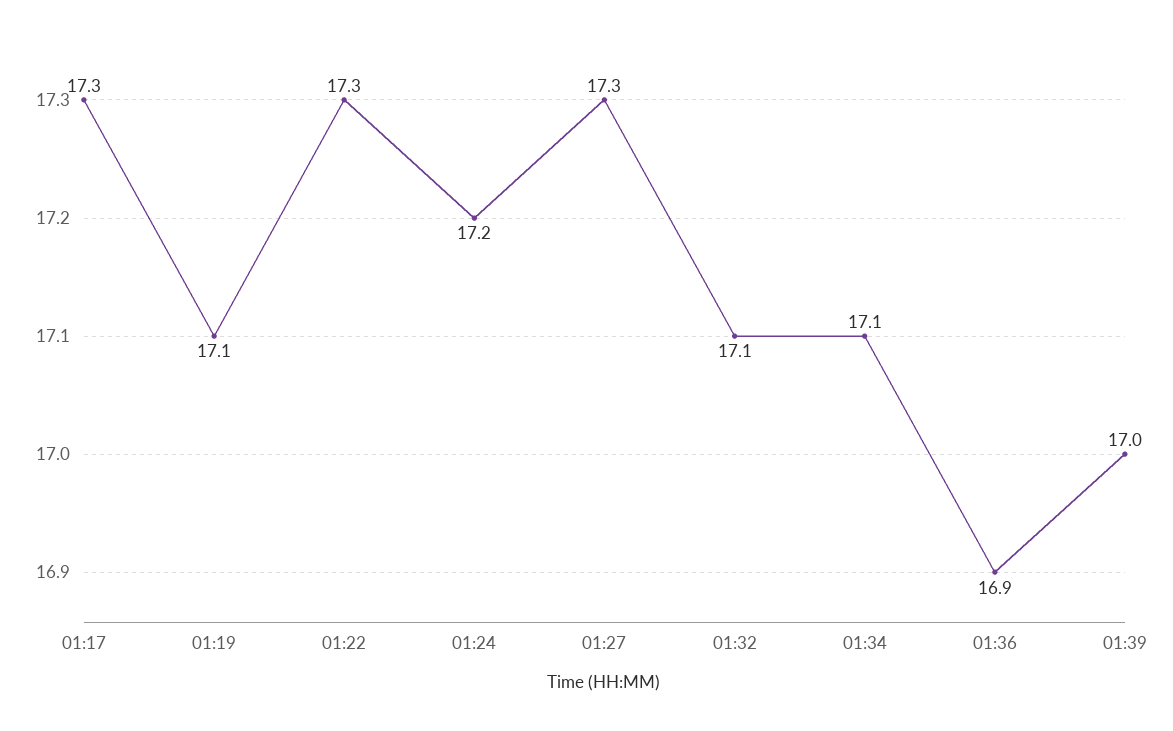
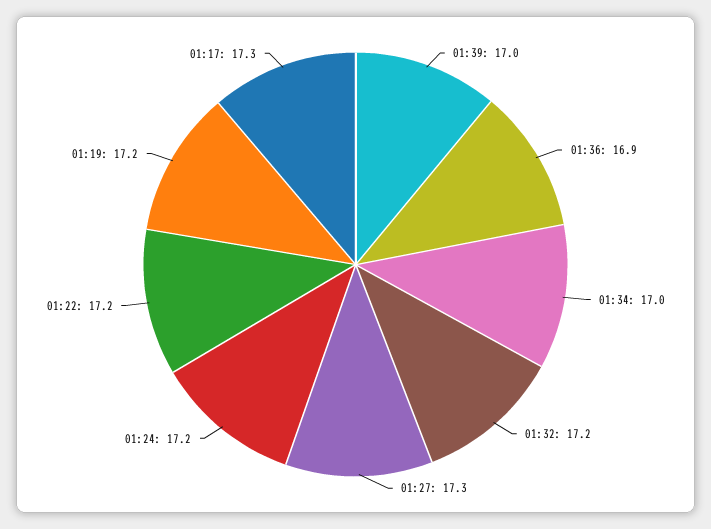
01:19: 17.1 -> 17.2
01:22: 17.3 -> 17.2
01:32: 17.1 -> 17.2
01:34: 17.1 -> 17

